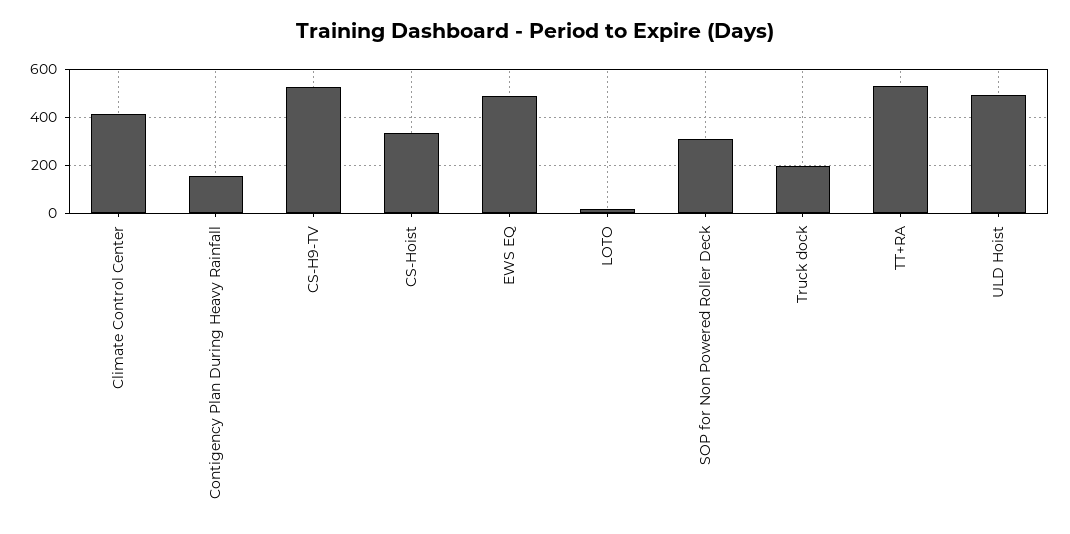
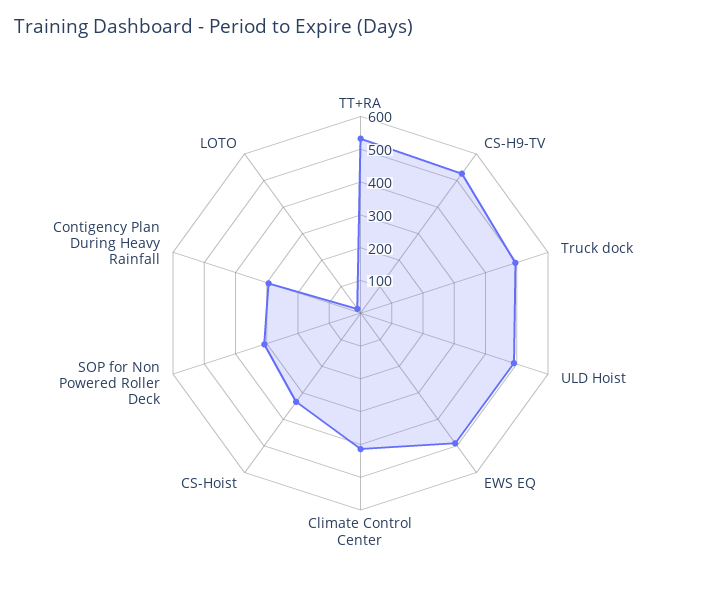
Contigency Plan During Heavy Rainfall: 150 -> 300
Truck dock: 200 -> 500

